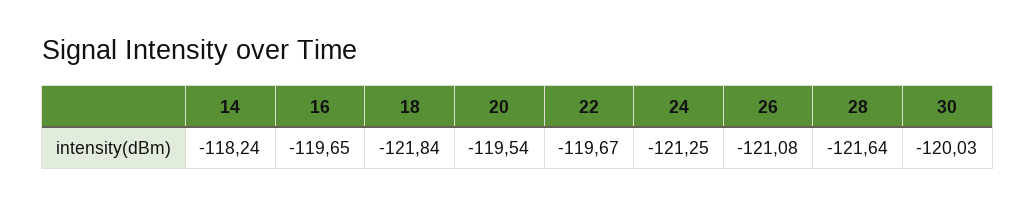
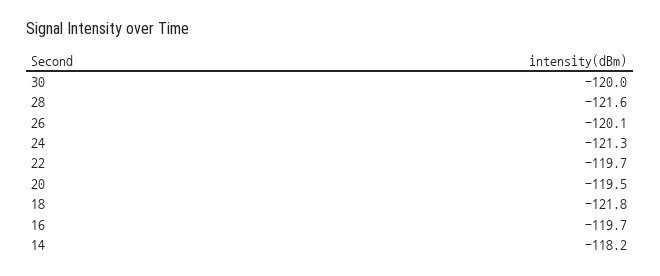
26: -121.08 -> -120.1

